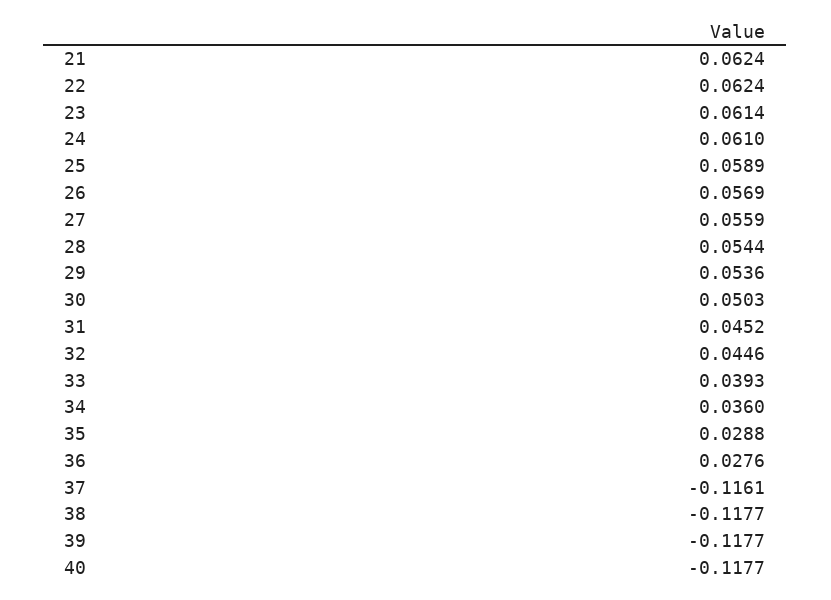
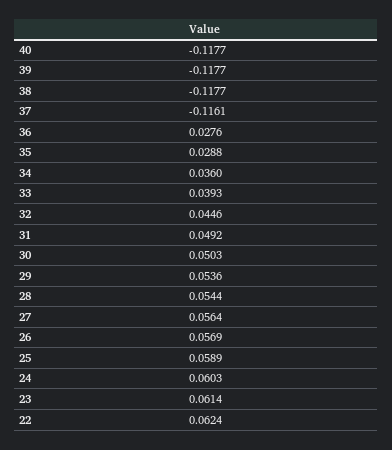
21: 0.0624 -> none
24: 0.061 -> 0.0603
27: 0.0559 -> 0.0564
31: 0.0452 -> 0.0492

